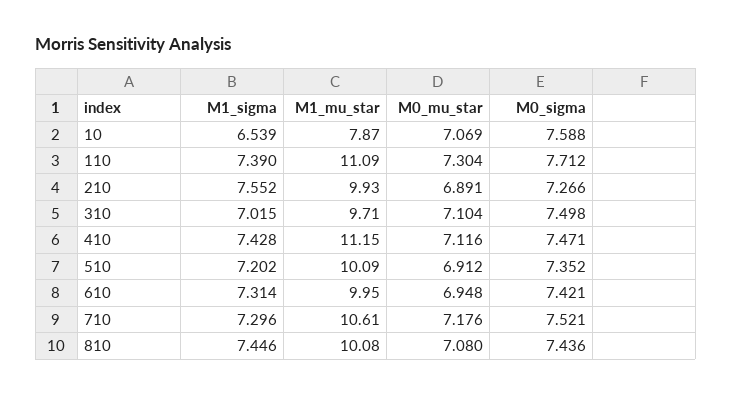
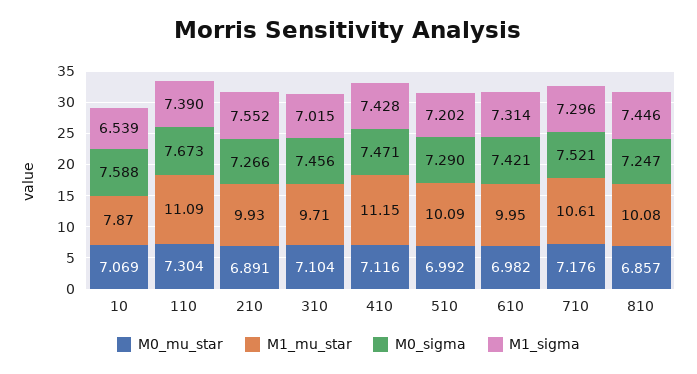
M0_sigma, 110: 7.712 -> 7.673
M0_sigma, 310: 7.498 -> 7.456
M0_mu_star, 510: 6.912 -> 6.992
M0_sigma, 510: 7.352 -> 7.29
M0_mu_star, 610: 6.948 -> 6.982
M0_mu_star, 810: 7.08 -> 6.857
M0_sigma, 810: 7.436 -> 7.247

